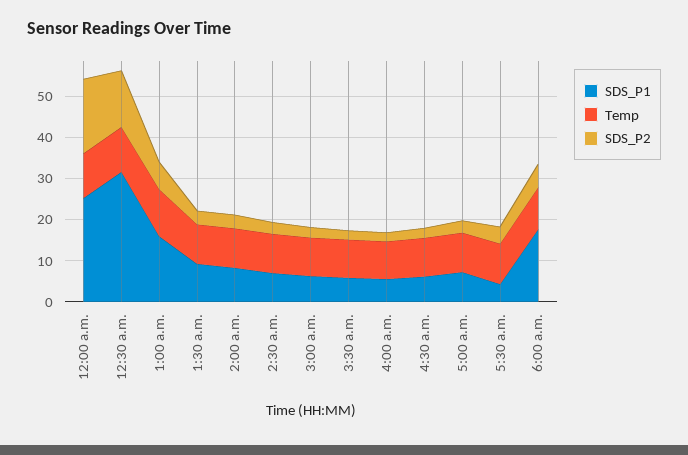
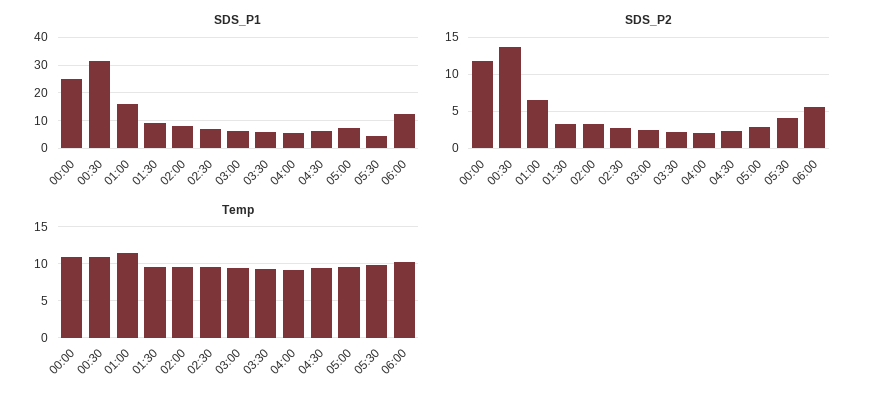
SDS_P2, 12:00 a.m.: 18 -> 12
SDS_P1, 6:00 a.m.: 18 -> 12.5

